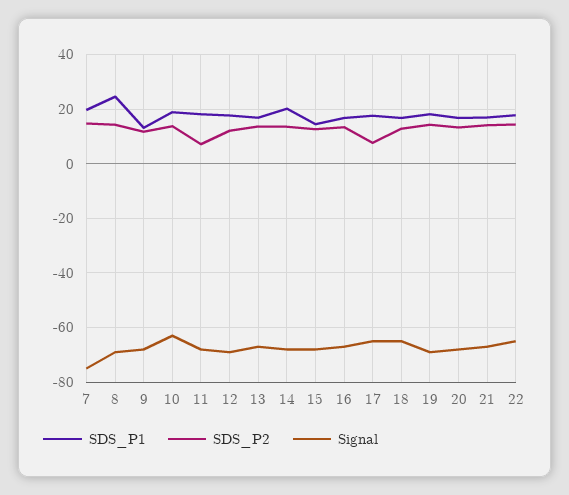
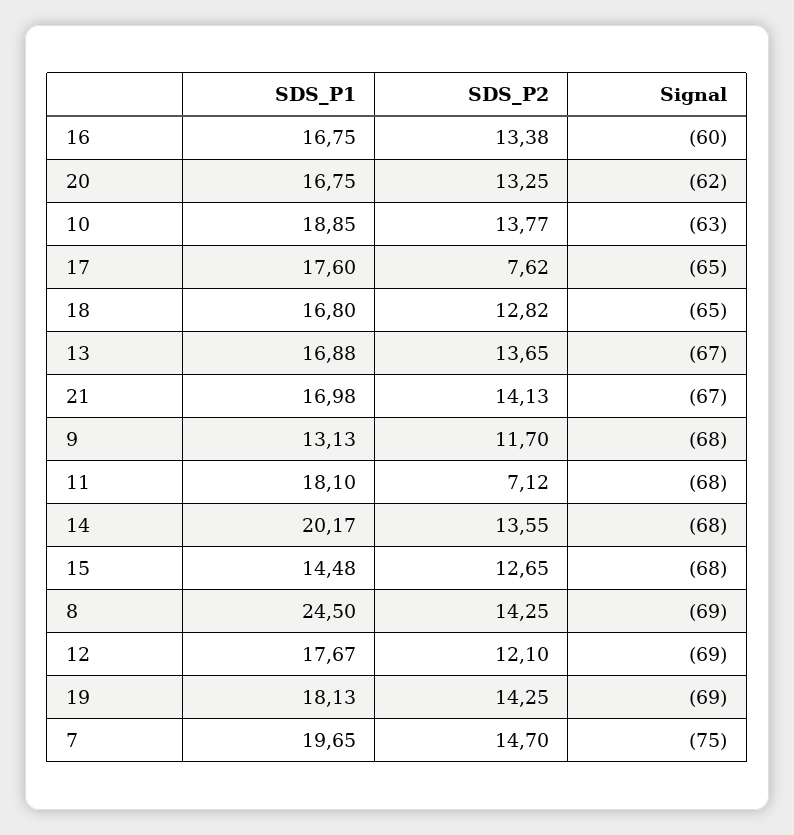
Signal, 16: -67.5 -> -60
Signal, 20: -67.5 -> -62
SDS_P1, 22: 17.5 -> none
SDS_P2, 22: 15 -> none
Signal, 22: -65 -> none

